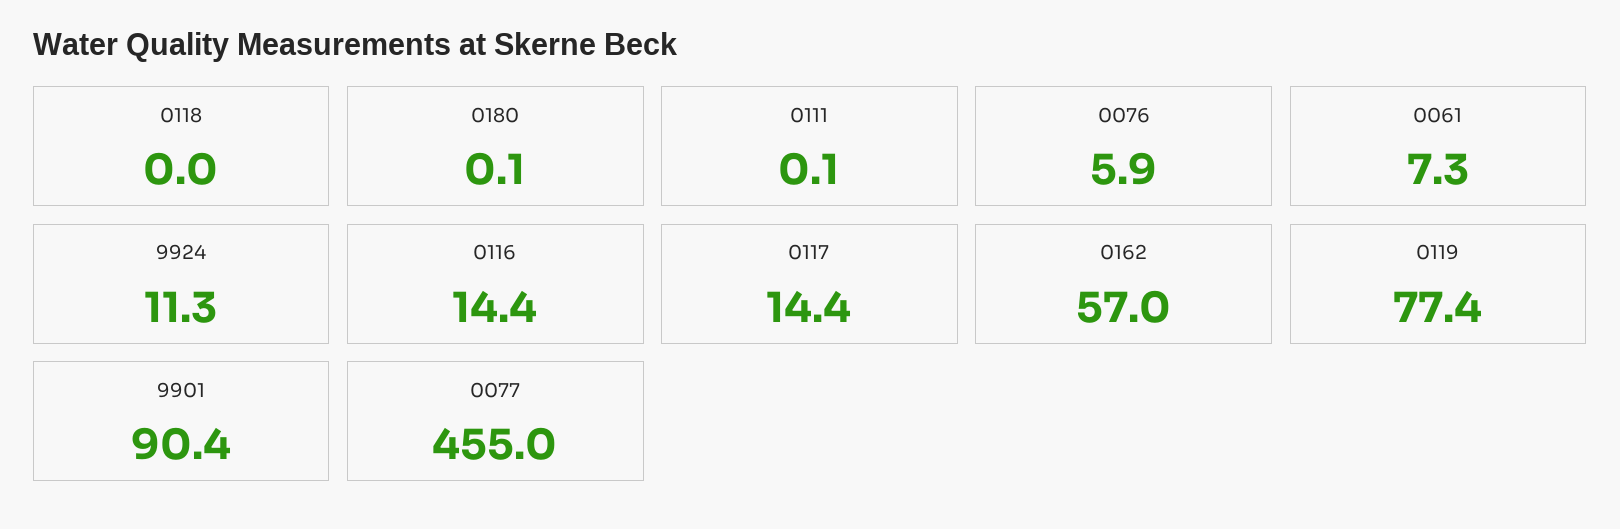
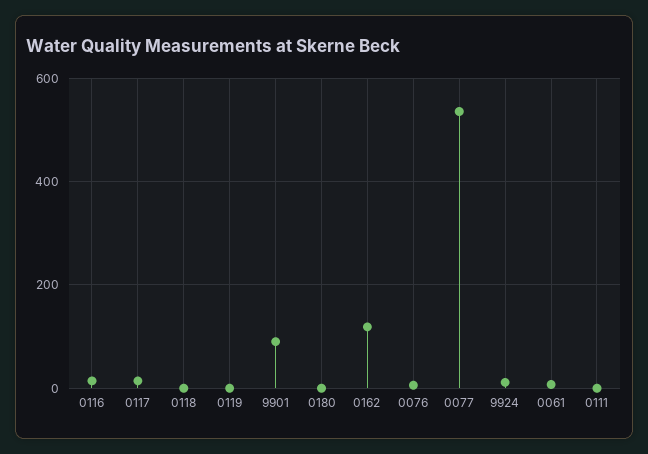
0162: 57 -> 120
0119: 77.4 -> 0
0077: 455 -> 540

